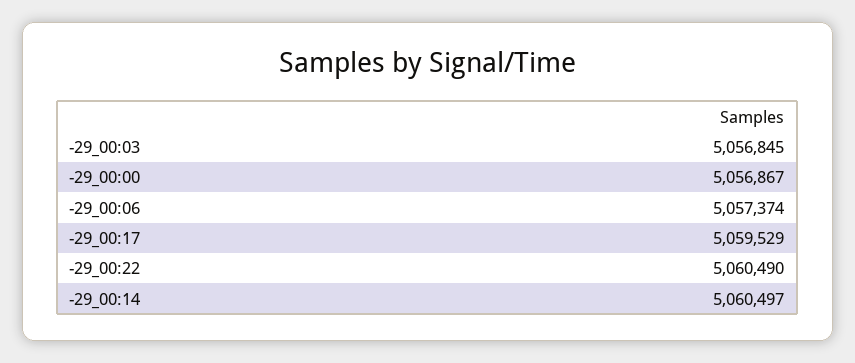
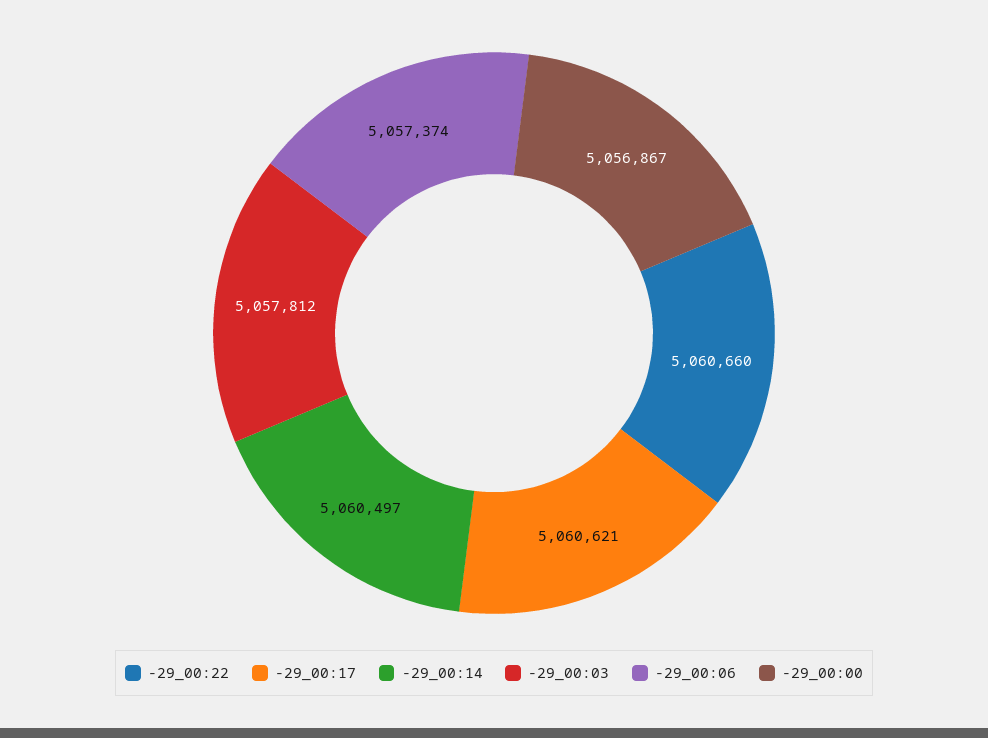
-29_00:03: 5056845 -> 5057812
-29_00:17: 5059529 -> 5060621
-29_00:22: 5060490 -> 5060660

